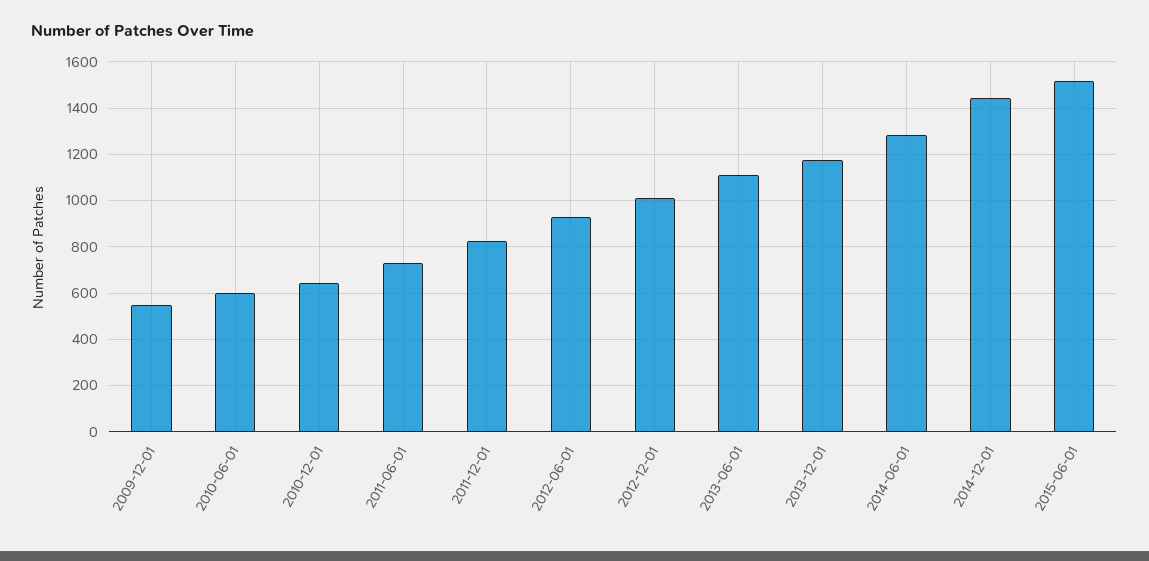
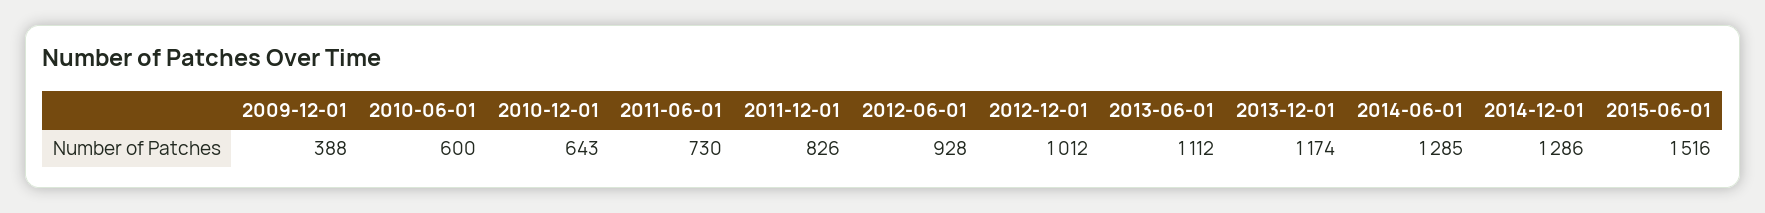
2009-12-01: 550 -> 388
2014-12-01: 1450 -> 1286

